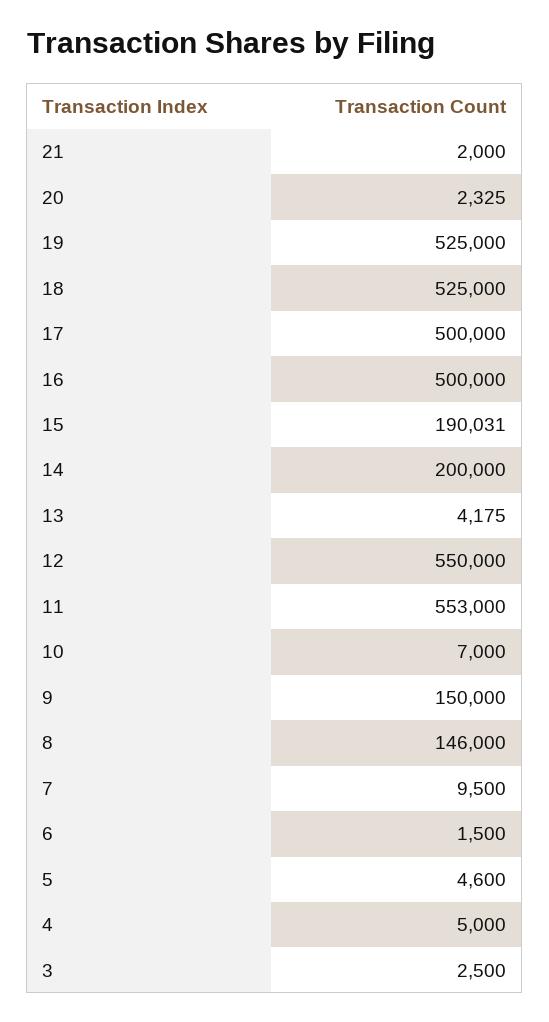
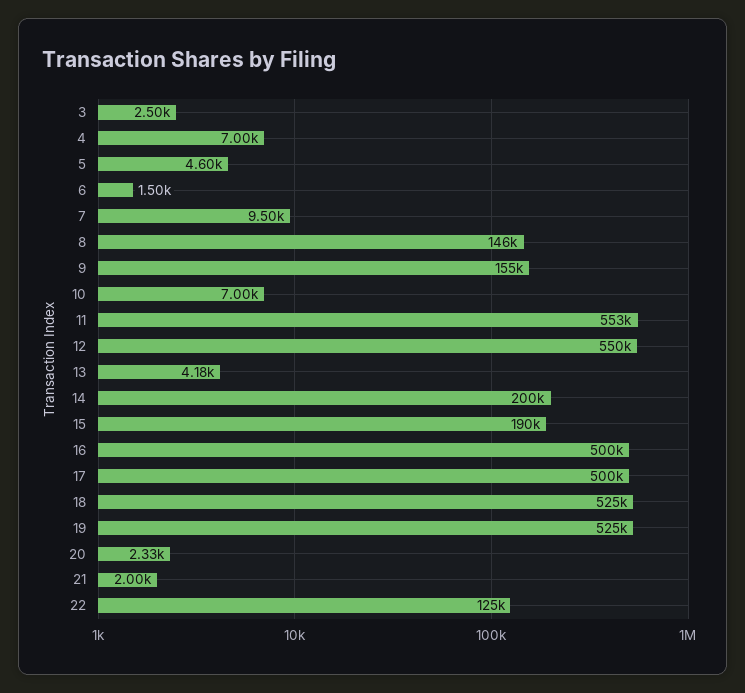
9: 150000 -> 155000
4: 5000 -> 7000
22: none -> 125000

